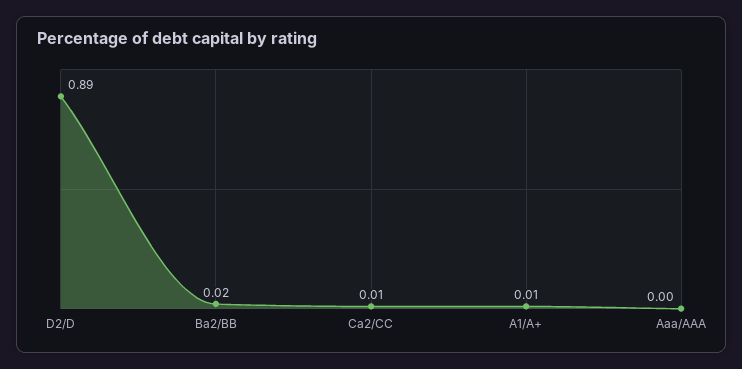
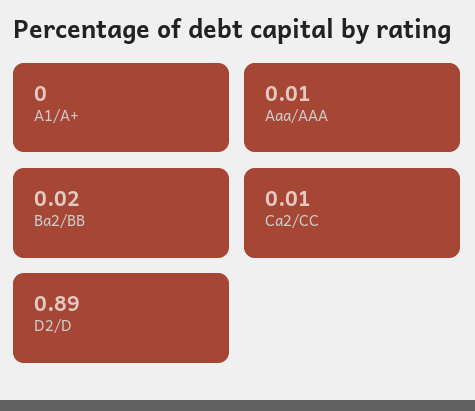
A1/A+: 0.01 -> 0
Aaa/AAA: 0 -> 0.01

